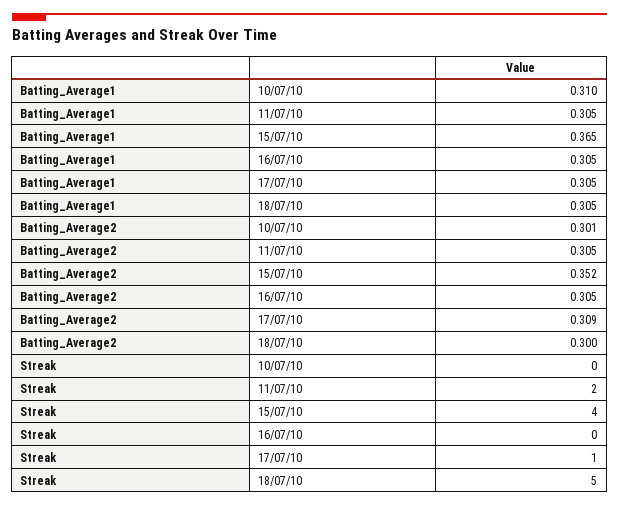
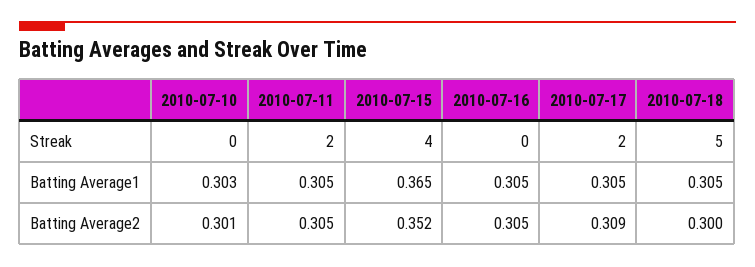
Batting_Average1, 10/07/10: 0.31 -> 0.303
Streak, 17/07/10: 1 -> 2

